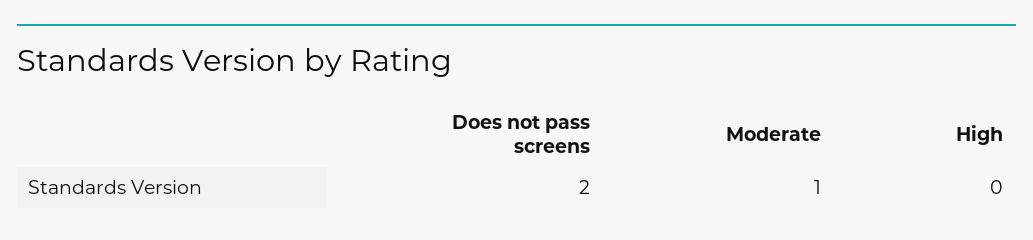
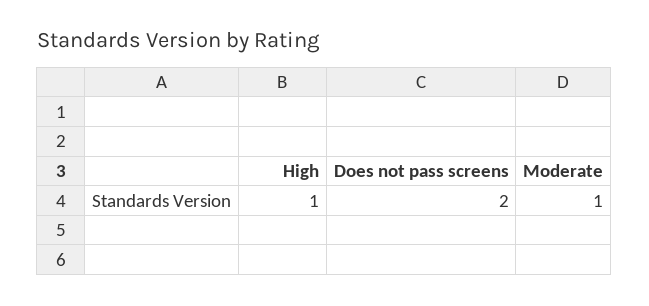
High: 0 -> 1

